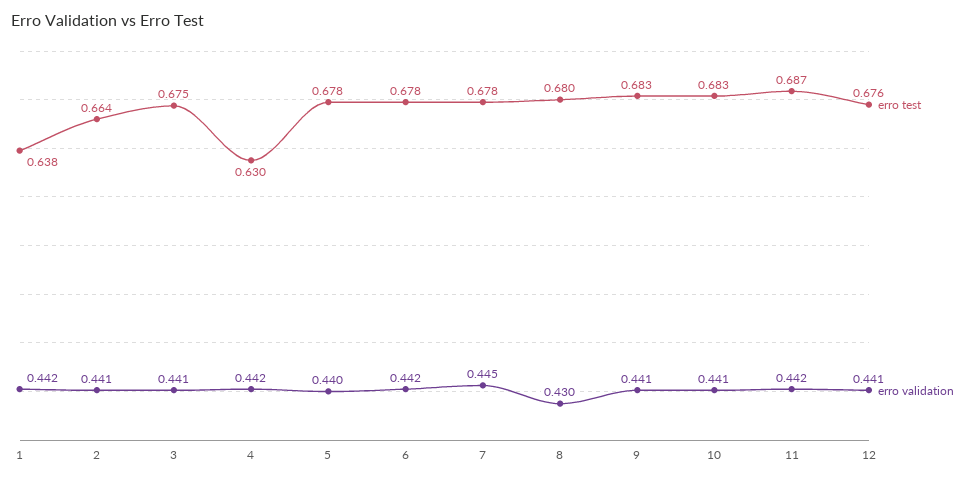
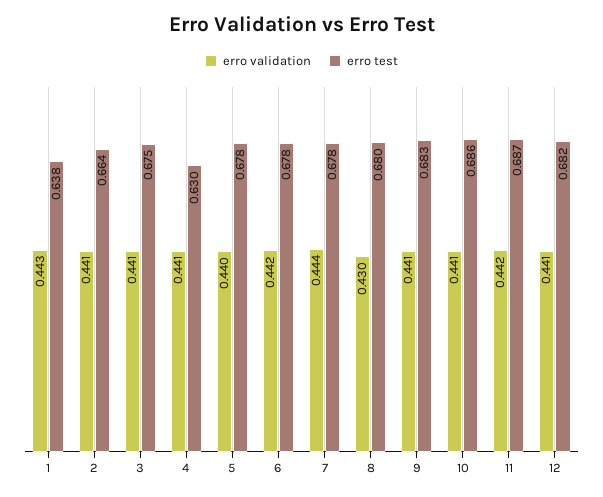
erro validation, 1: 0.442 -> 0.443
erro validation, 4: 0.442 -> 0.441
erro validation, 7: 0.445 -> 0.444
erro test, 10: 0.683 -> 0.686
erro test, 12: 0.676 -> 0.682

